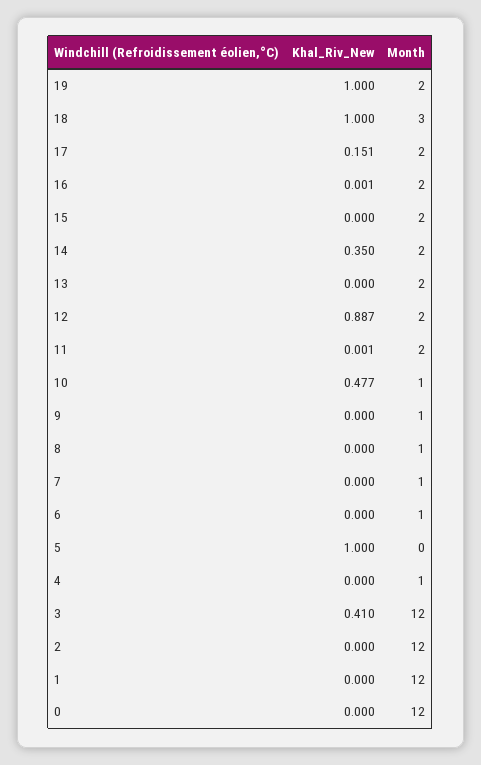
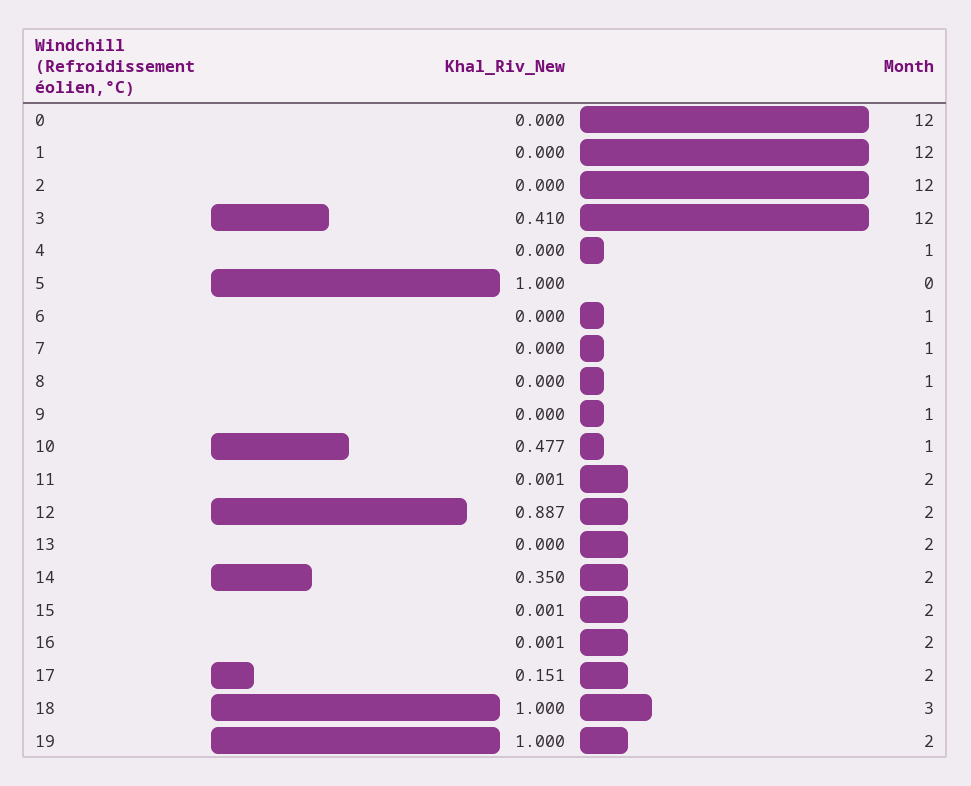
Khal_Riv_New, 15: 0 -> 0.001

